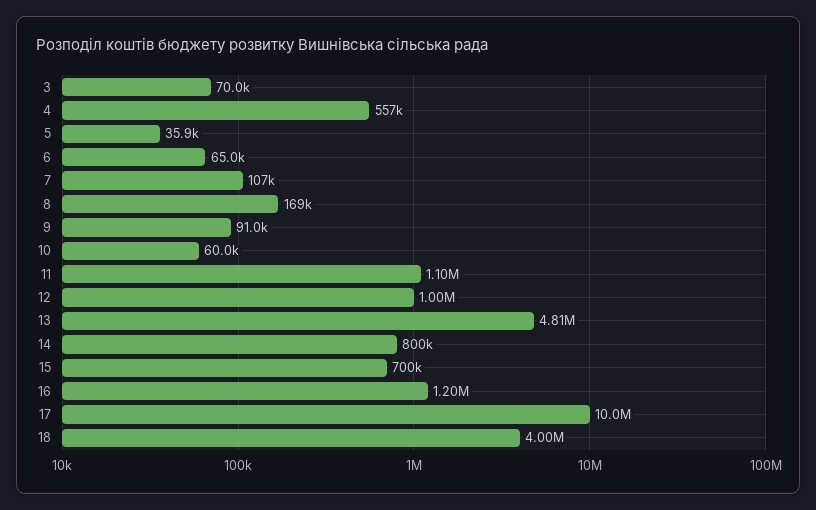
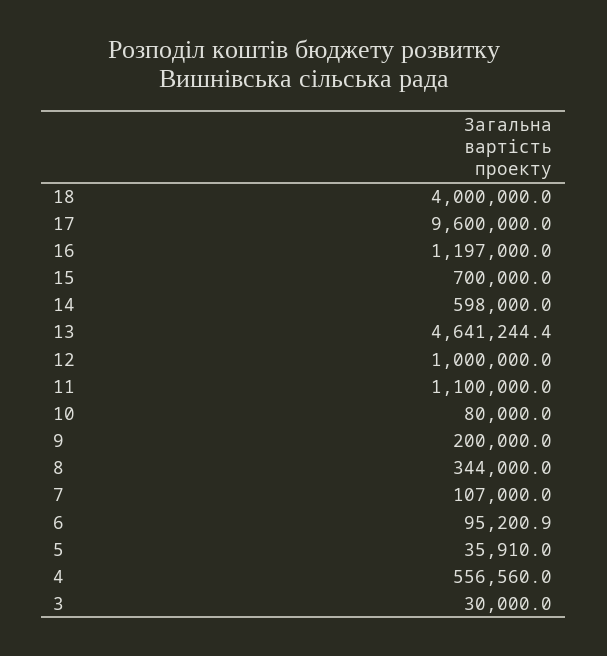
3: 70000 -> 30000
6: 65000 -> 95200.9
8: 169000 -> 344000
9: 91000 -> 200000
10: 60000 -> 80000
13: 4810000 -> 4641244.4
14: 800000 -> 598000
17: 10000000 -> 9600000

